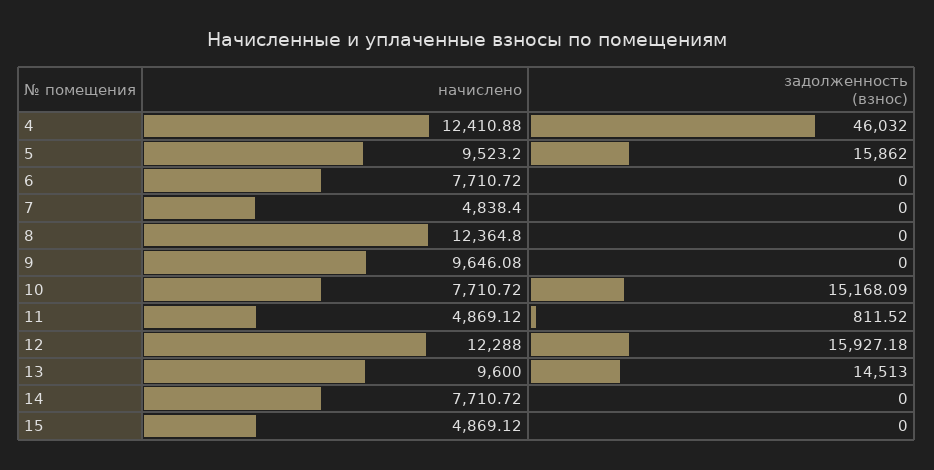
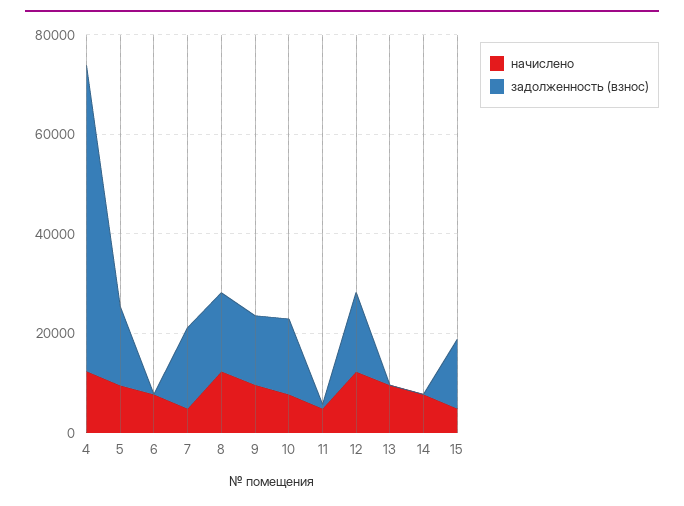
задолженность (взнос), 4: 46032 -> 60000
задолженность (взнос), 7: 0 -> 15000
задолженность (взнос), 8: 0 -> 15000
задолженность (взнос), 9: 0 -> 15000
задолженность (взнос), 13: 14513 -> 0
задолженность (взнос), 15: 0 -> 15000

